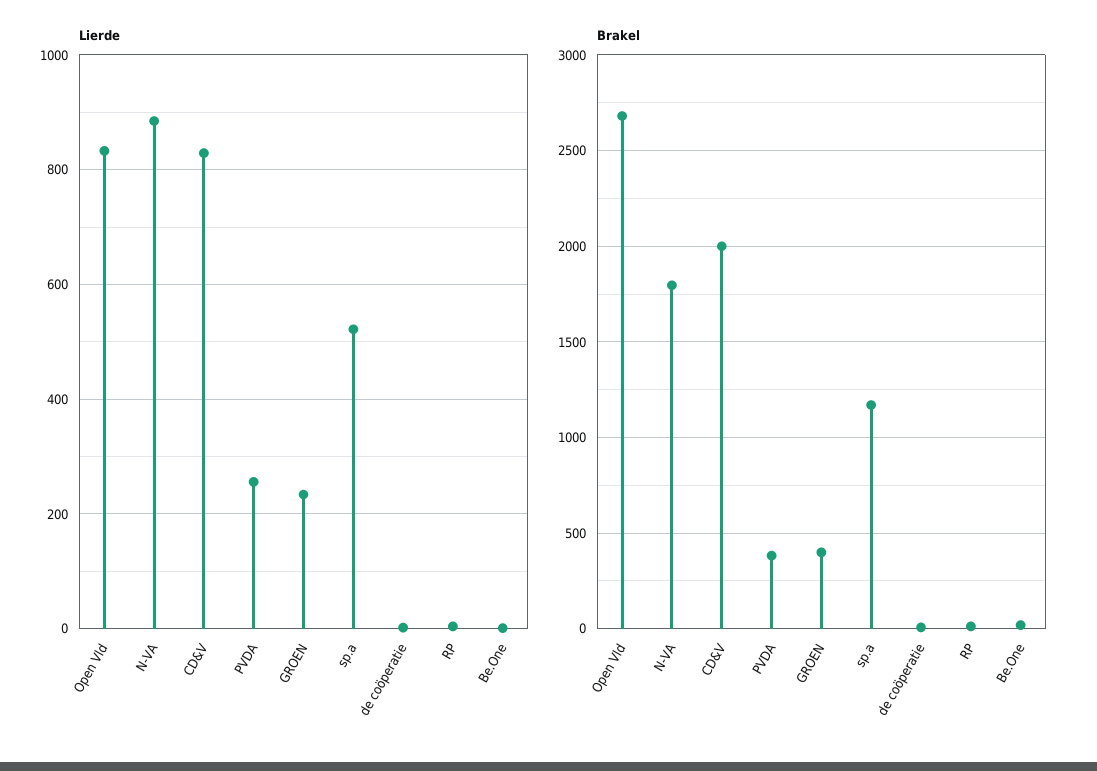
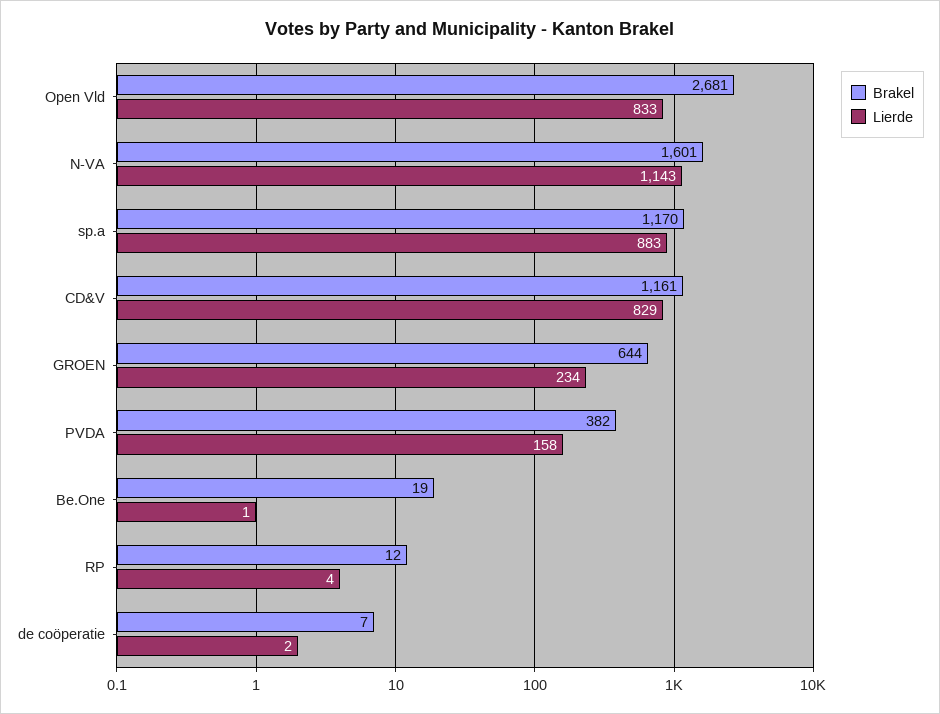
Lierde, N-VA: 880 -> 1143
Lierde, PVDA: 260 -> 158
Lierde, sp.a: 520 -> 883
Brakel, N-VA: 1800 -> 1601
Brakel, CD&V: 2000 -> 1161
Brakel, GROEN: 400 -> 644

